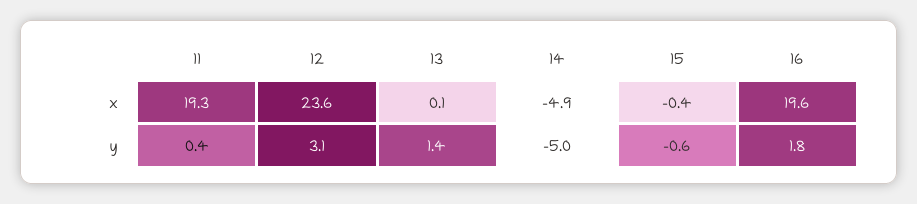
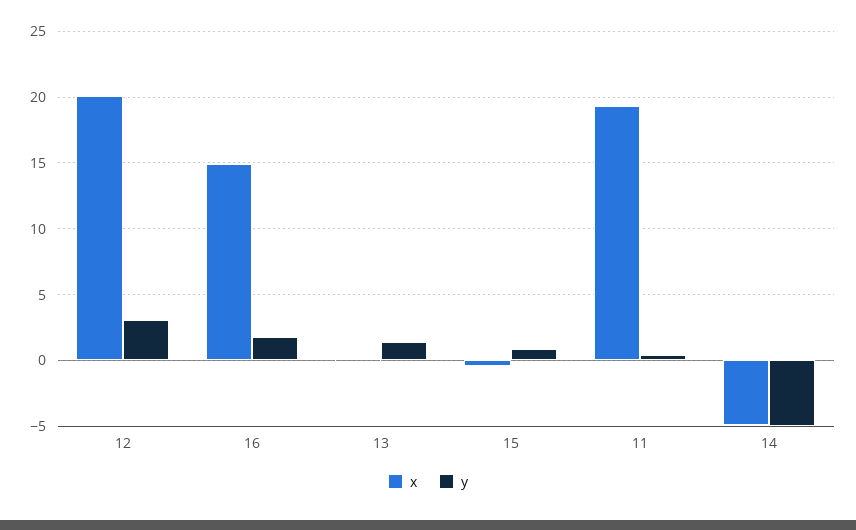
x, 12: 23.6 -> 20
x, 16: 19.6 -> 15
y, 15: -0.6 -> 1

